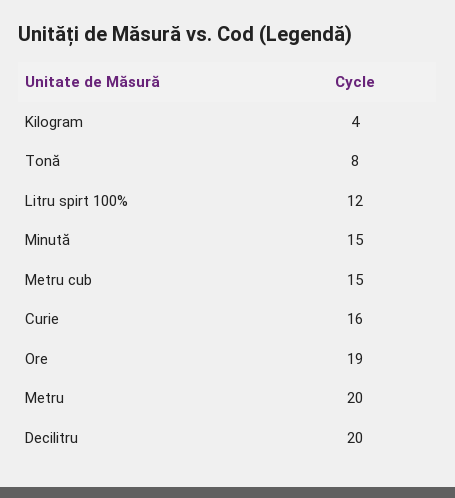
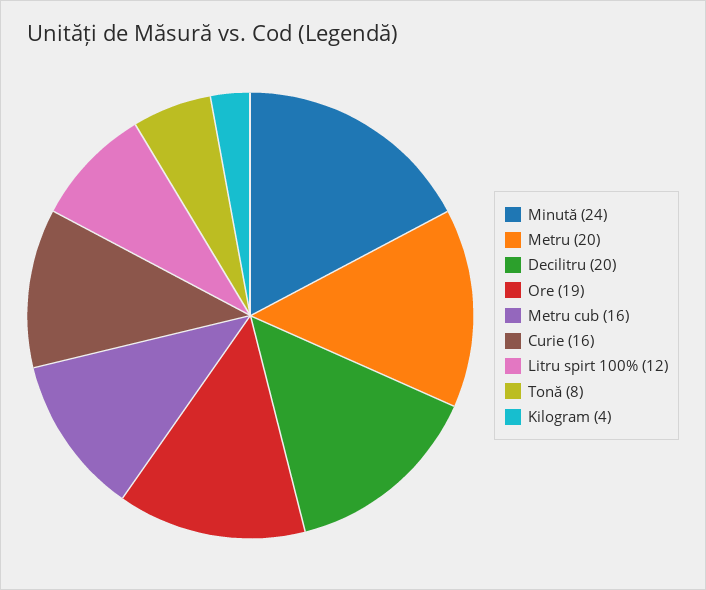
Minută: 15 -> 24
Metru cub: 15 -> 16

